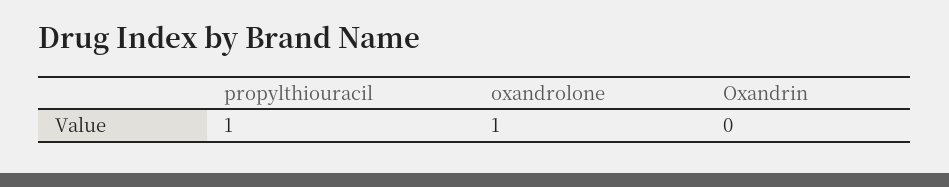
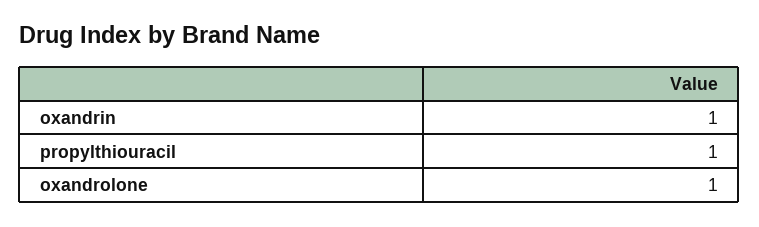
Oxandrin: 0 -> 1

